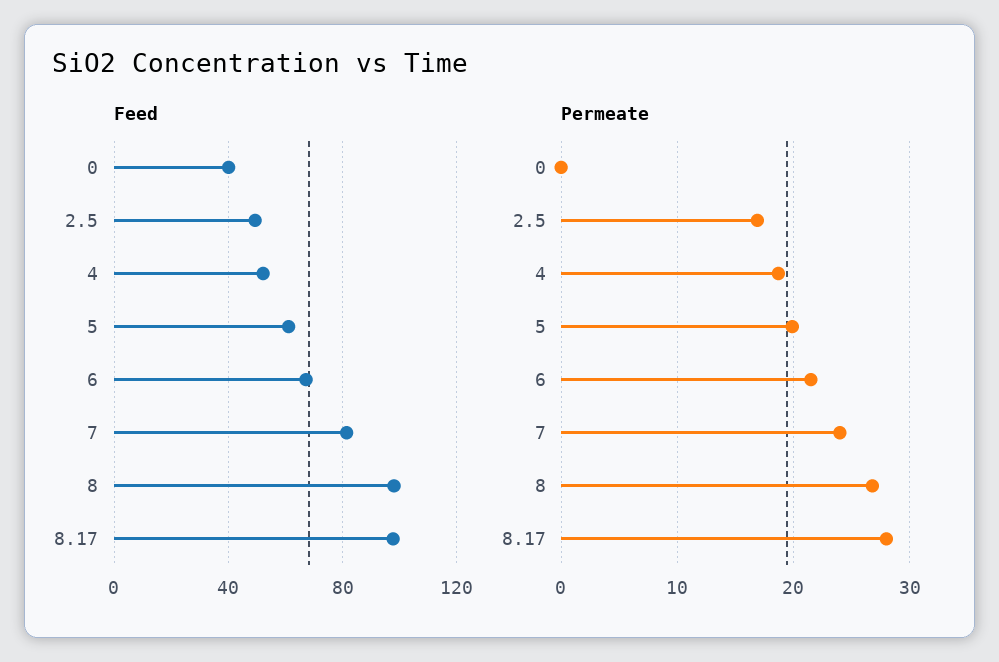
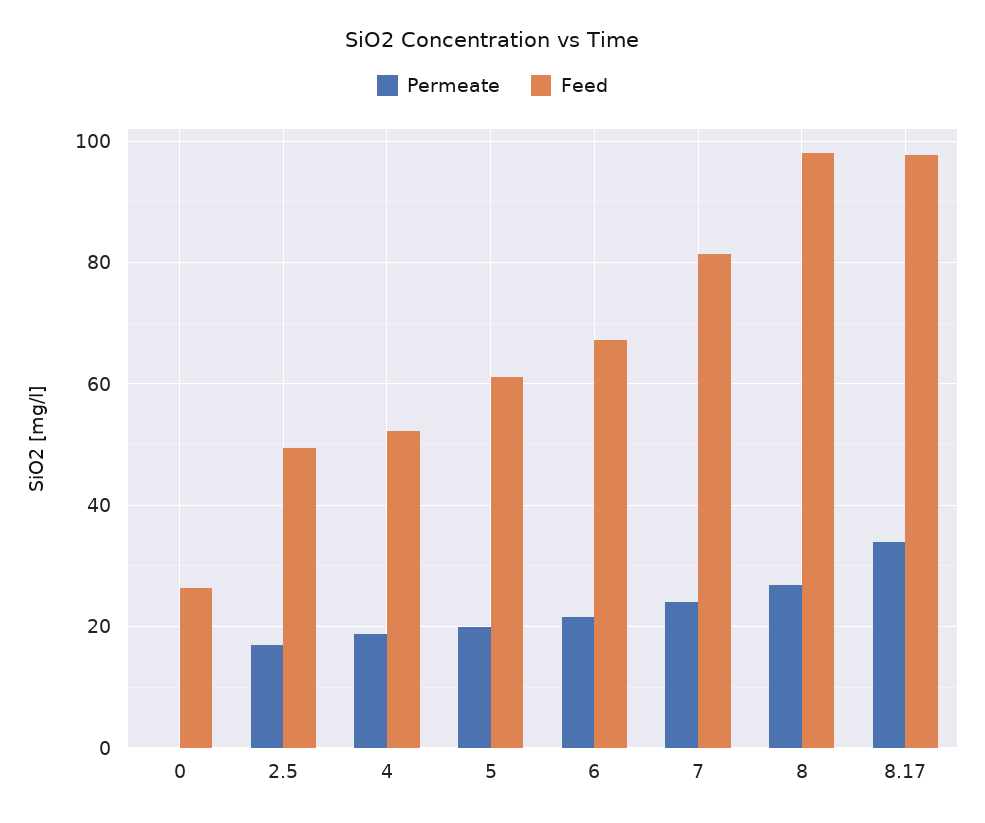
Feed, 0: 40 -> 26
Permeate, 8.17: 28 -> 34

